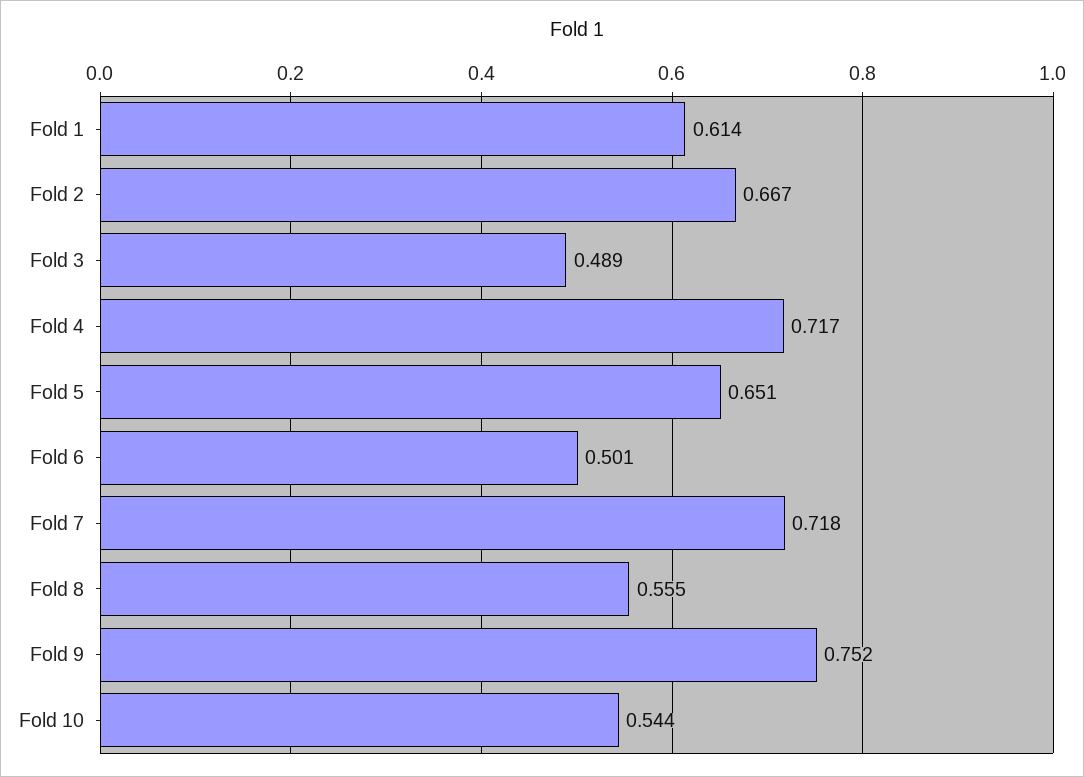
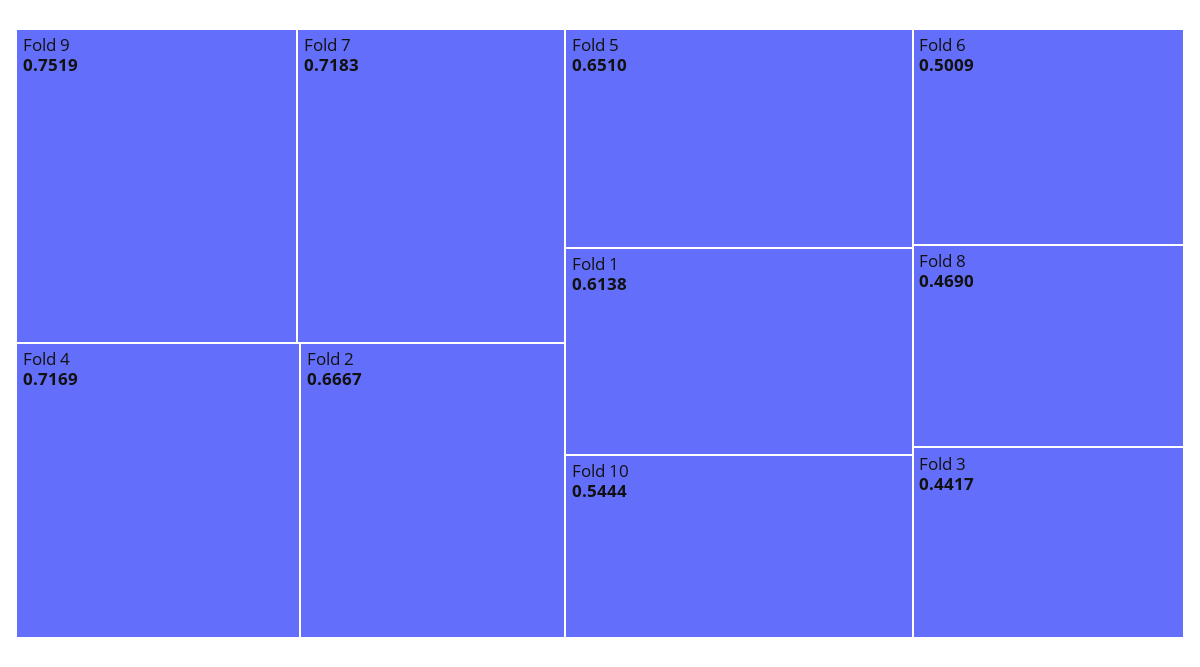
Fold 3: 0.489 -> 0.4417
Fold 8: 0.555 -> 0.469

